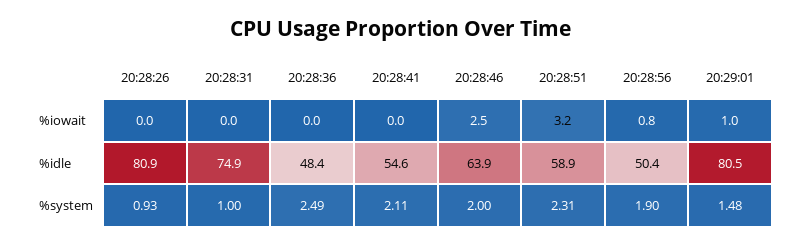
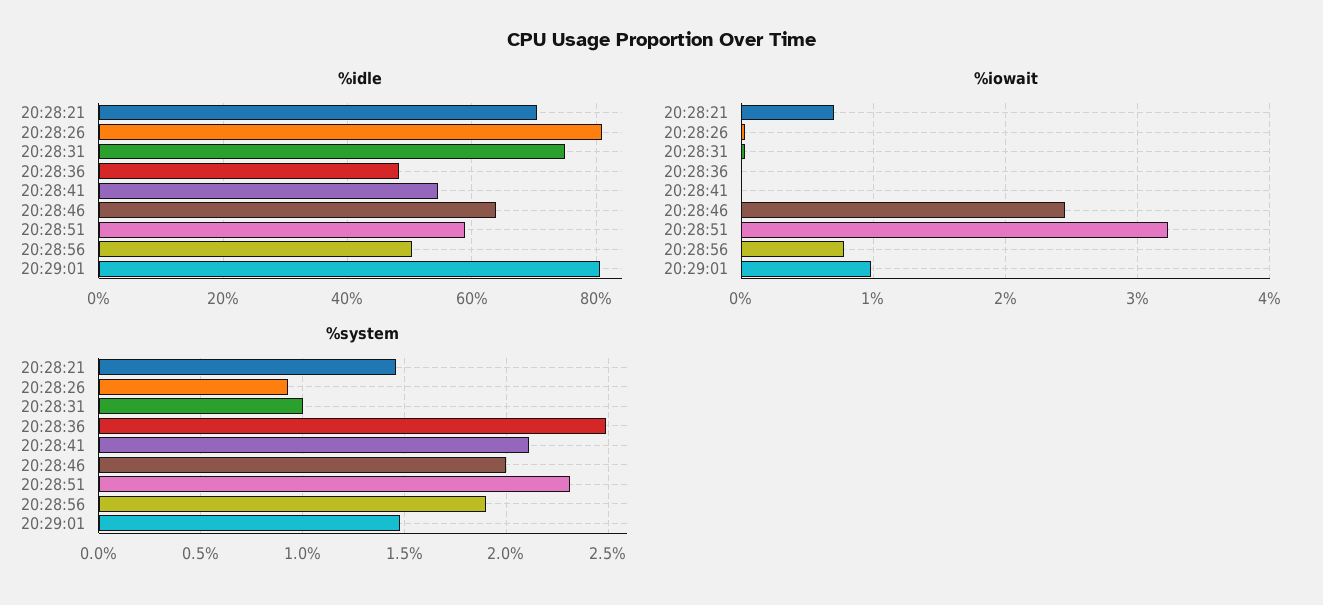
%idle, 20:28:21: none -> 70
%iowait, 20:28:21: none -> 0.7
%system, 20:28:21: none -> 1.45

